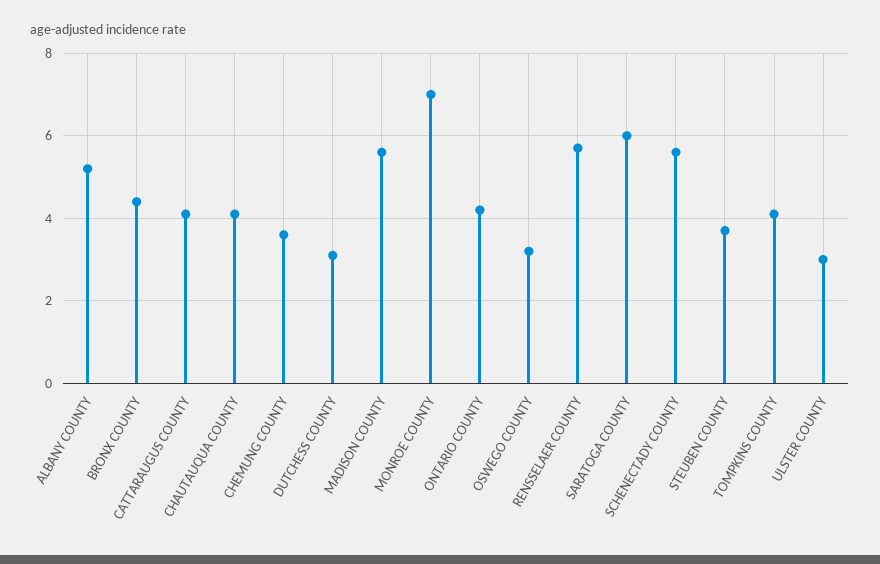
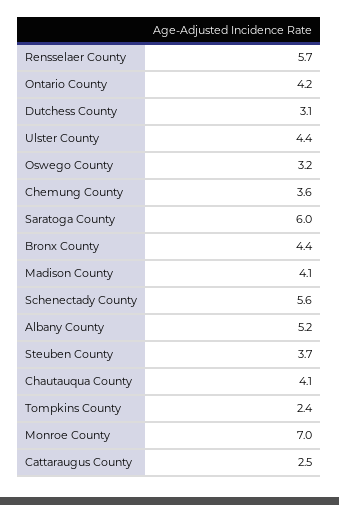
CATTARAUGUS COUNTY: 4 -> 2.5
MADISON COUNTY: 5.5 -> 4.1
TOMPKINS COUNTY: 4 -> 2.4
ULSTER COUNTY: 3 -> 4.4

